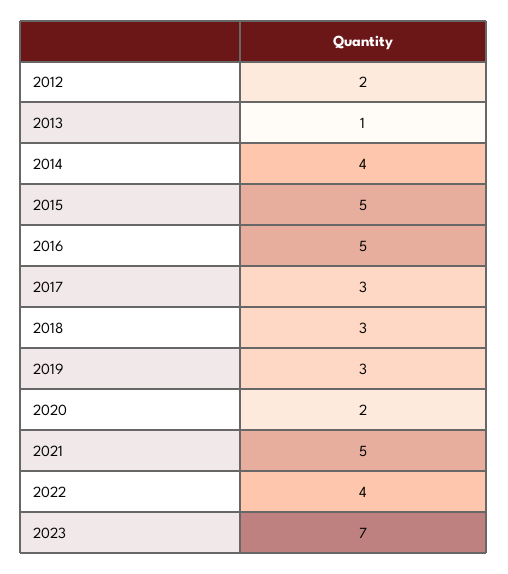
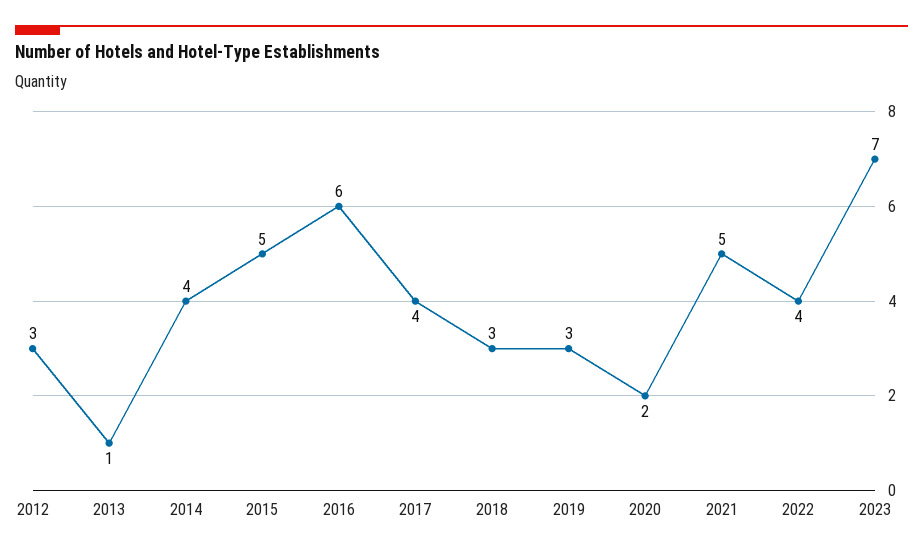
2012: 2 -> 3
2016: 5 -> 6
2017: 3 -> 4

